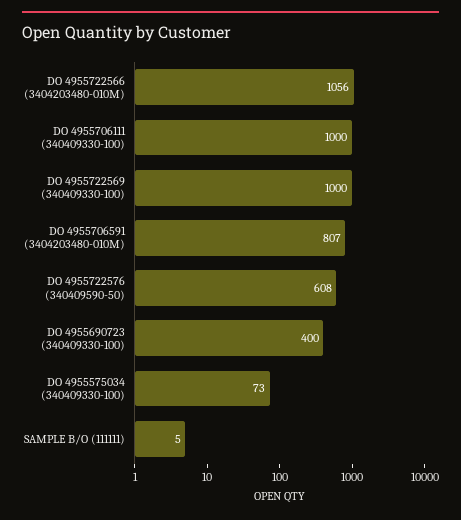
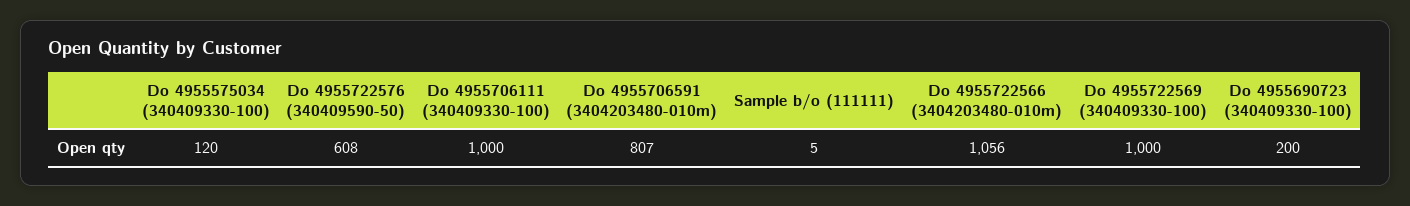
DO 4955690723 (340409330-100): 400 -> 200
DO 4955575034 (340409330-100): 73 -> 120

